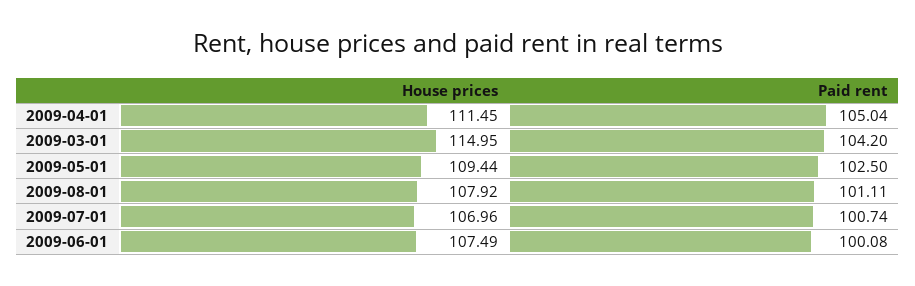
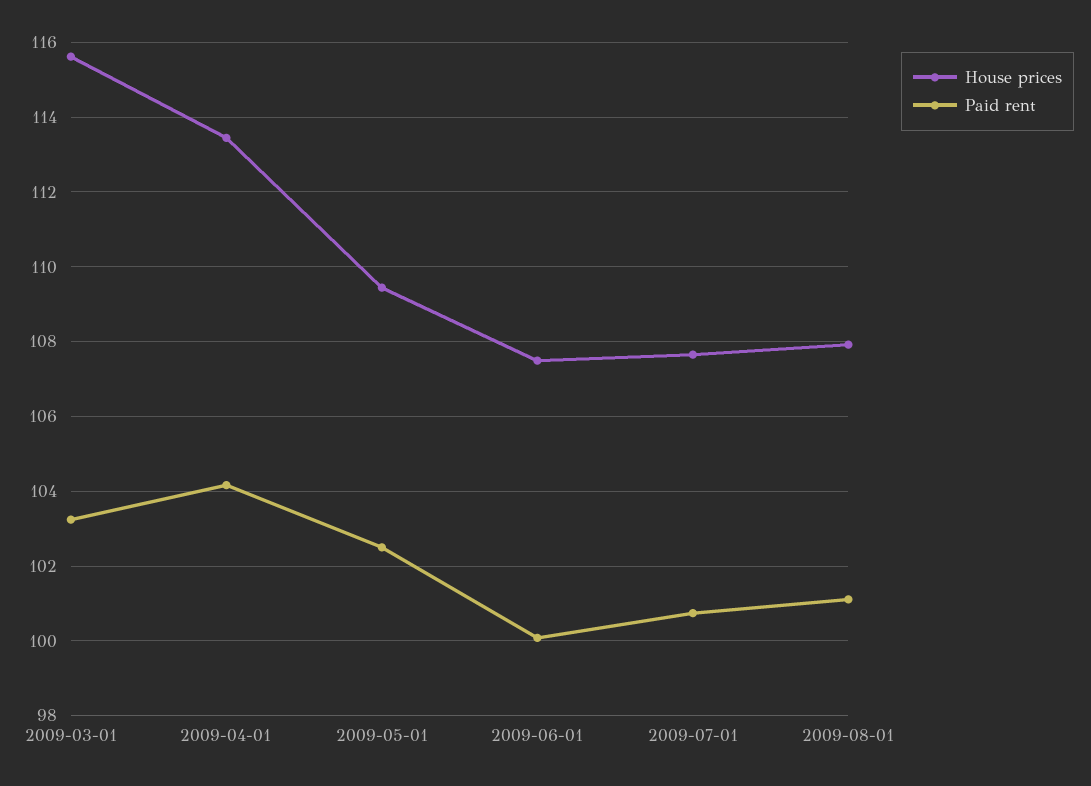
House prices, 2009-04-01: 111.45 -> 113.4
Paid rent, 2009-04-01: 105.04 -> 104.2
House prices, 2009-03-01: 114.95 -> 115.6
Paid rent, 2009-03-01: 104.2 -> 103.2
House prices, 2009-07-01: 106.96 -> 107.6

